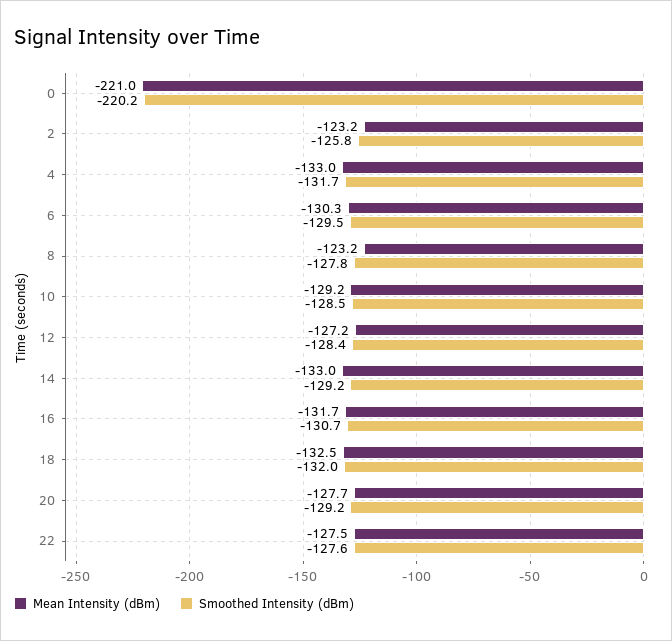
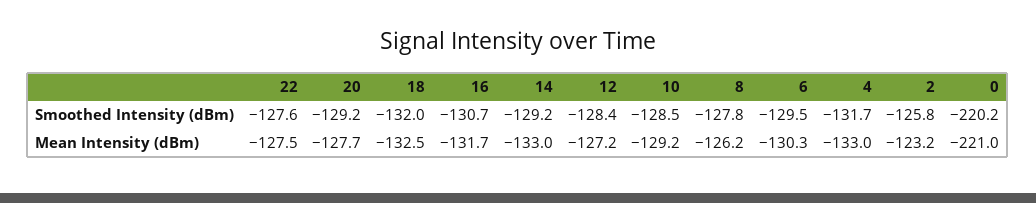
Mean Intensity (dBm), 8: -123.2 -> -126.2

